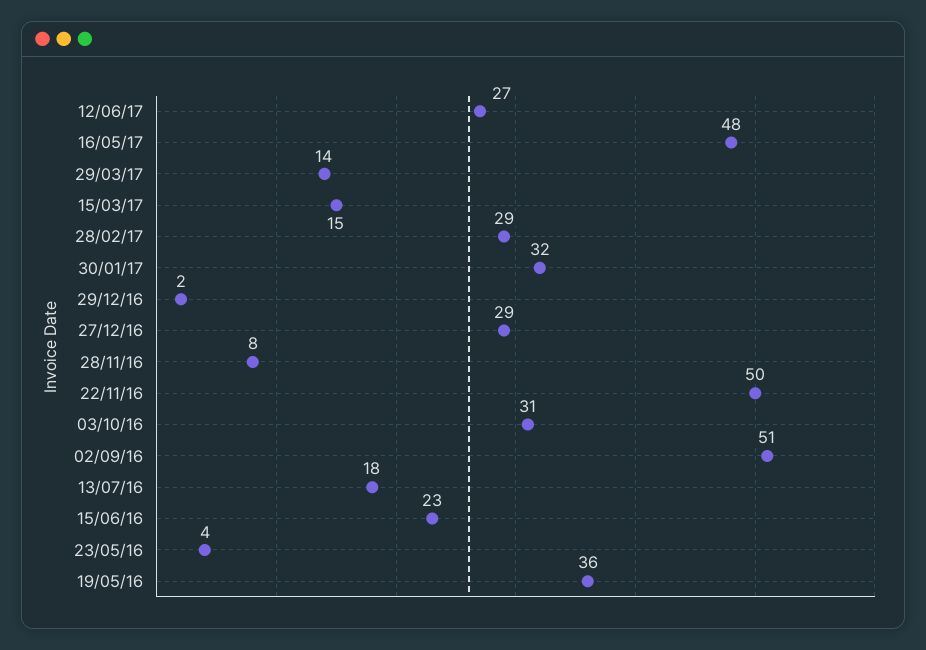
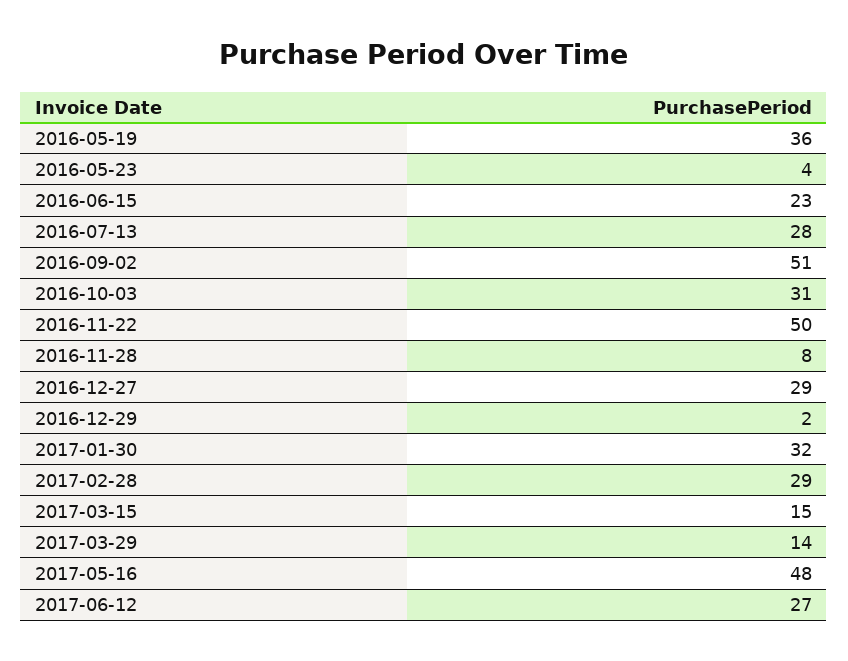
13/07/16: 18 -> 28

